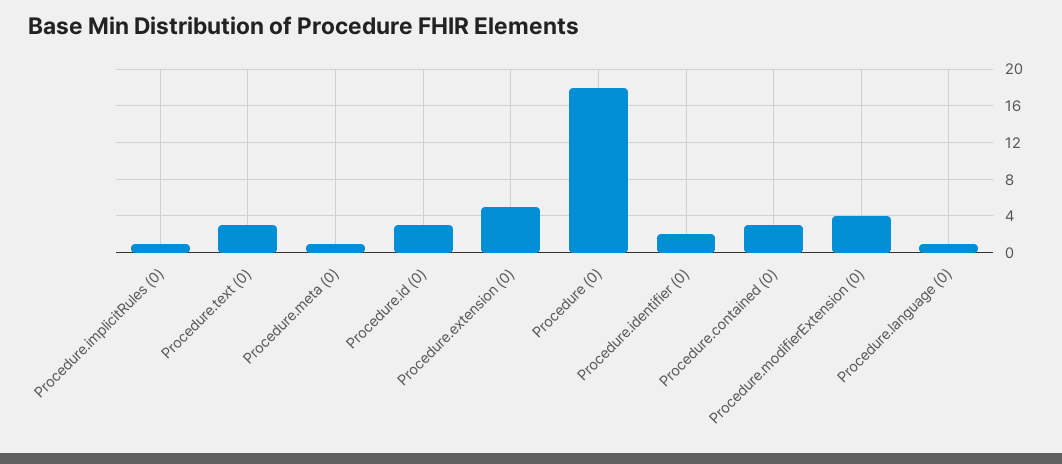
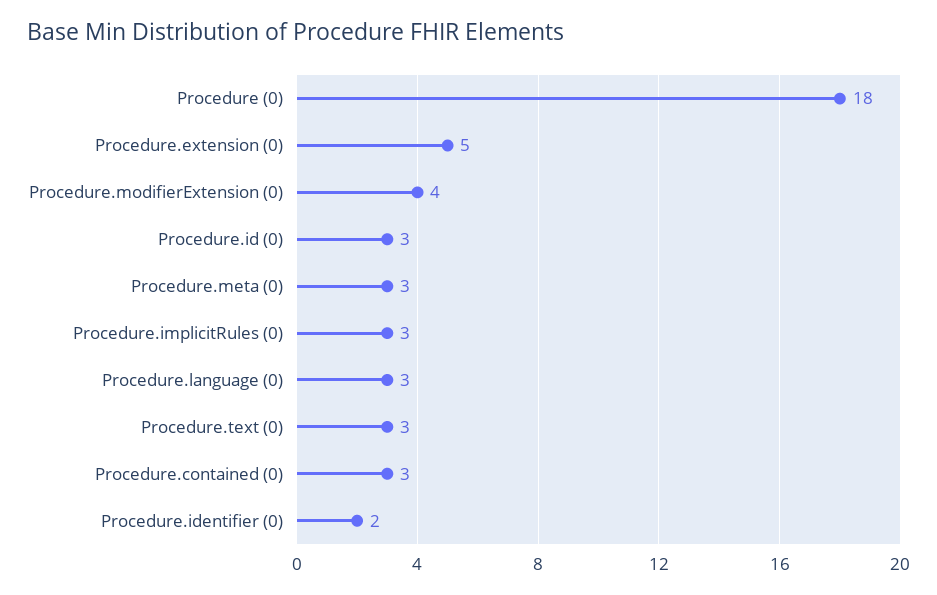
Procedure.implicitRules (0): 1 -> 3
Procedure.meta (0): 1 -> 3
Procedure.language (0): 1 -> 3

